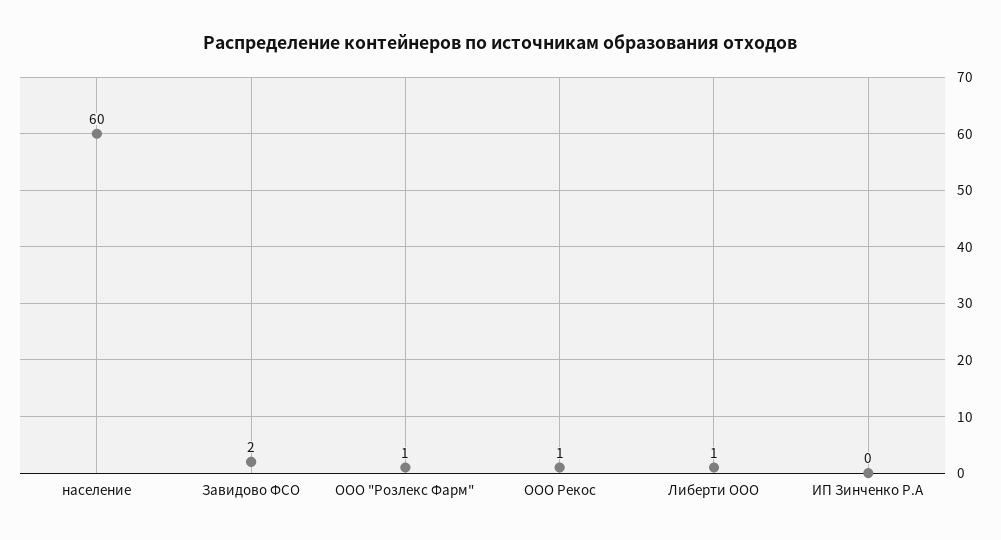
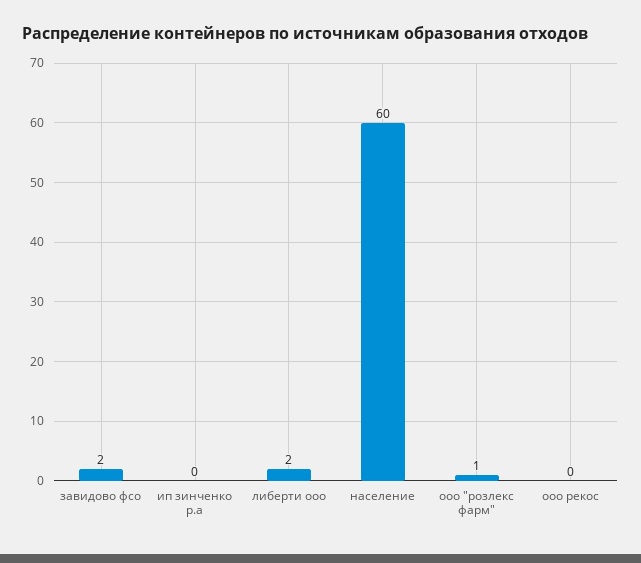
ООО Рекос: 1 -> 0
Либерти ООО: 1 -> 2

